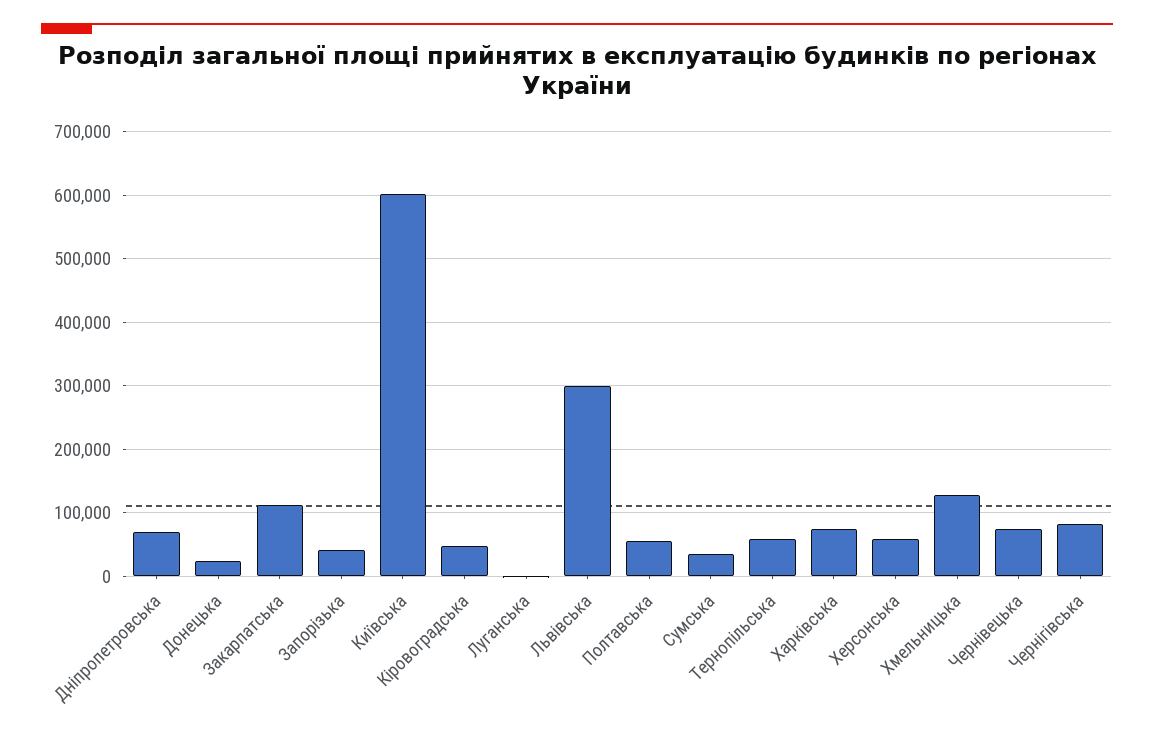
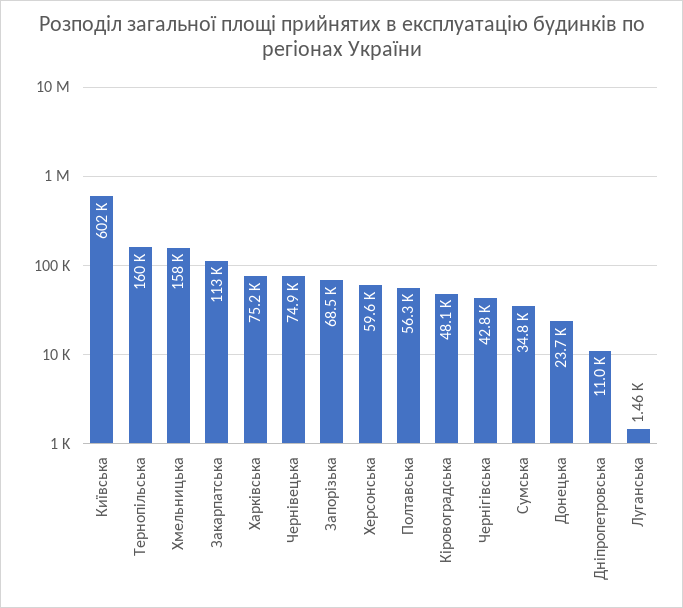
Дніпропетровська: 70000 -> 11000
Запорізька: 40000 -> 68500
Львівська: 300000 -> none
Тернопільська: 60000 -> 160000
Хмельницька: 130000 -> 158000
Чернігівська: 80000 -> 42800

